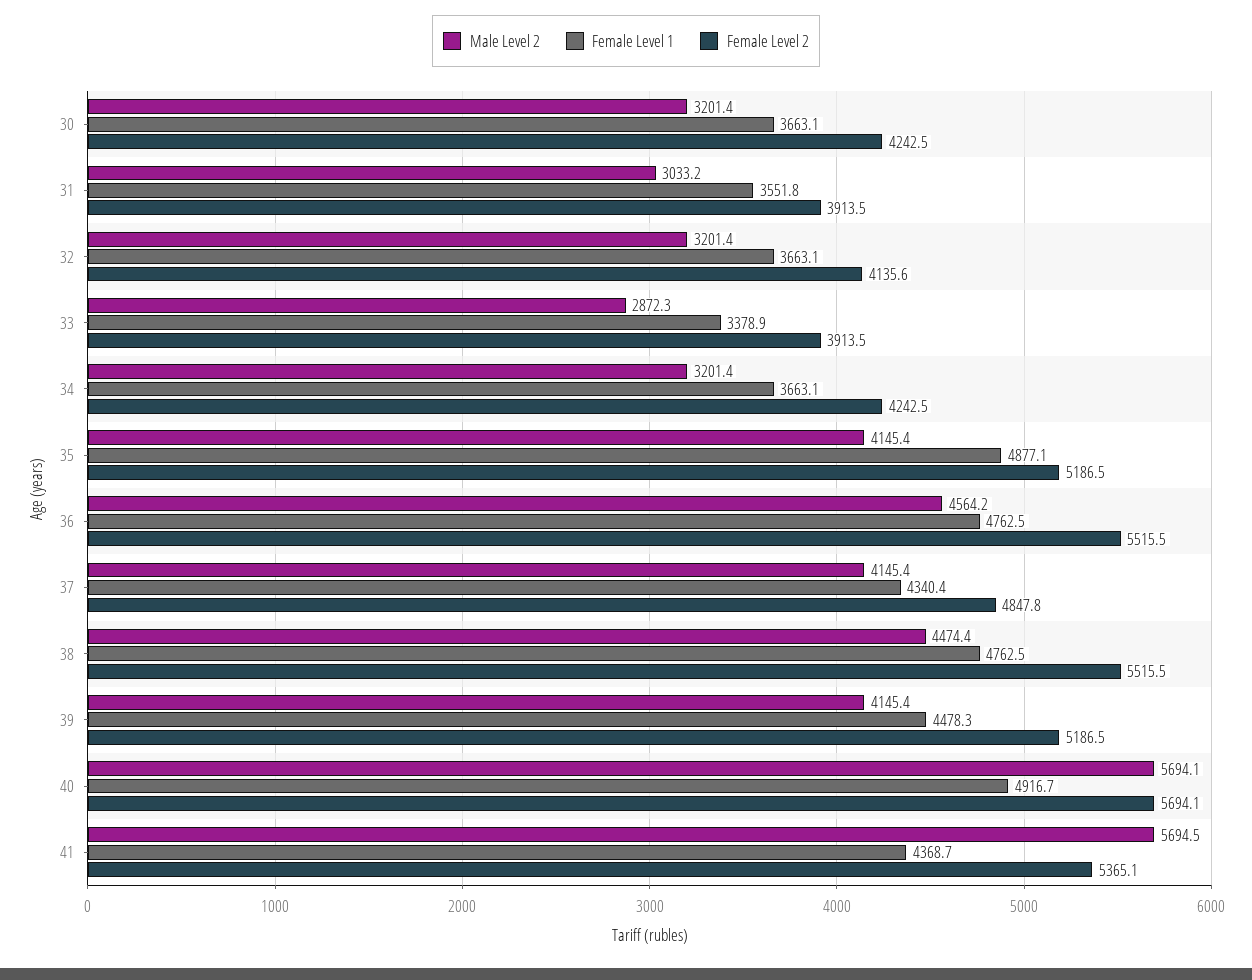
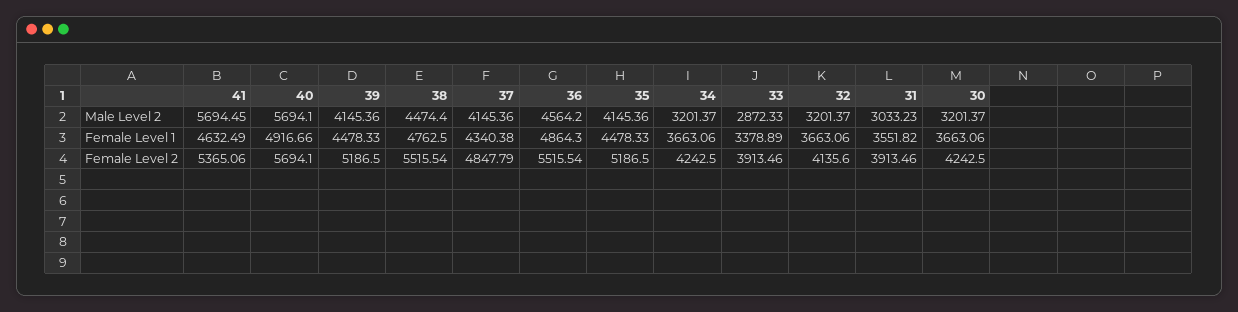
Female Level 1, 35: 4877.1 -> 4478.33
Female Level 1, 36: 4762.5 -> 4864.3
Female Level 1, 41: 4368.7 -> 4632.49

